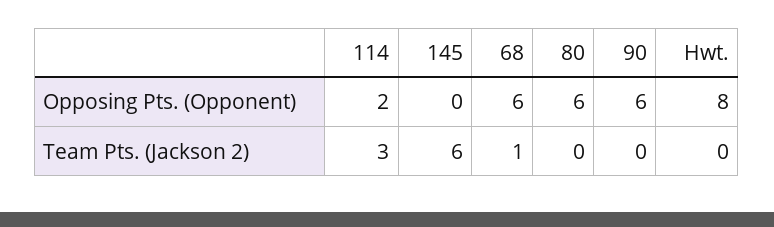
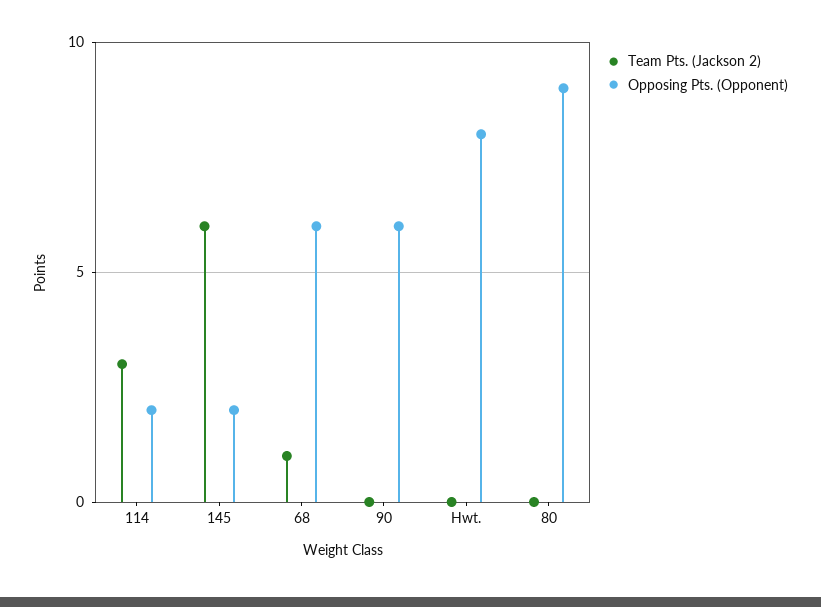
Opposing Pts. (Opponent), 145: 0 -> 2
Opposing Pts. (Opponent), 80: 6 -> 9

